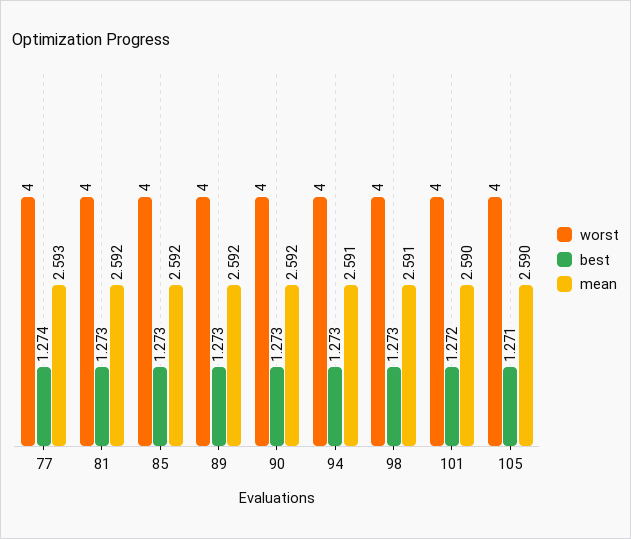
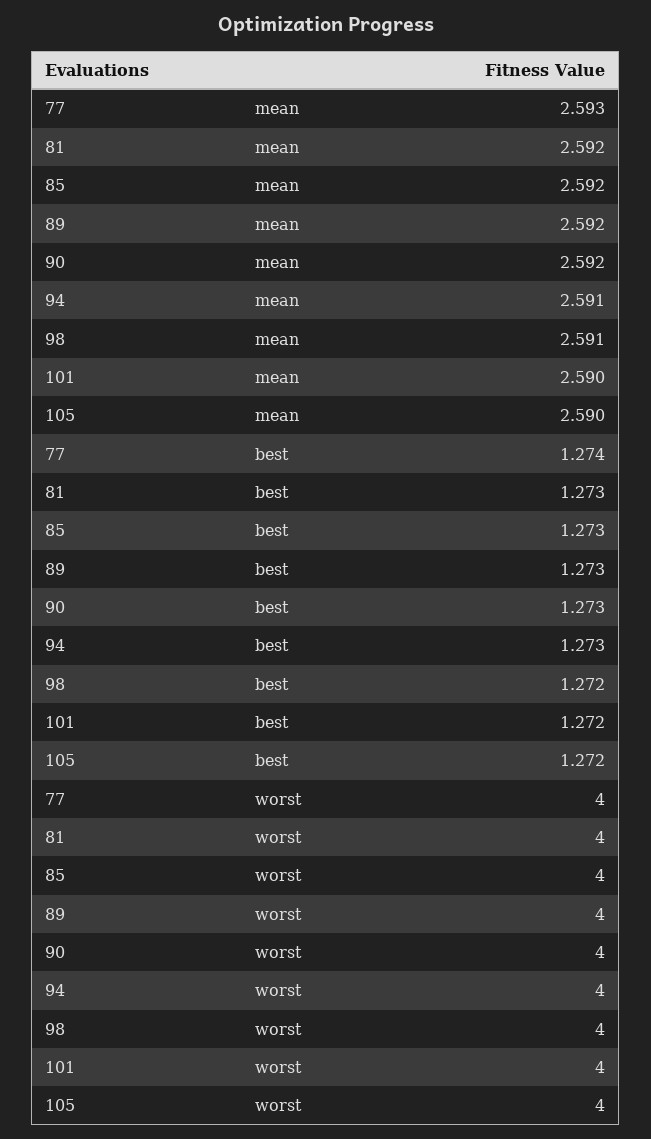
best, 98: 1.273 -> 1.272
best, 105: 1.271 -> 1.272

